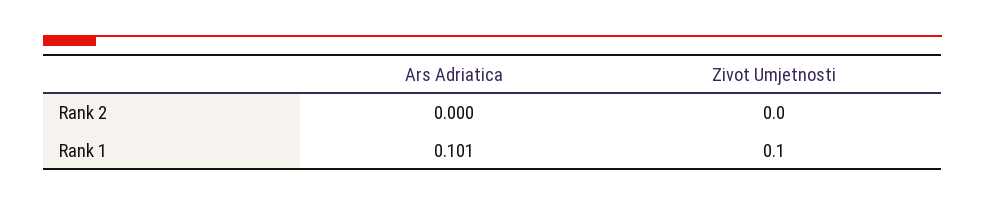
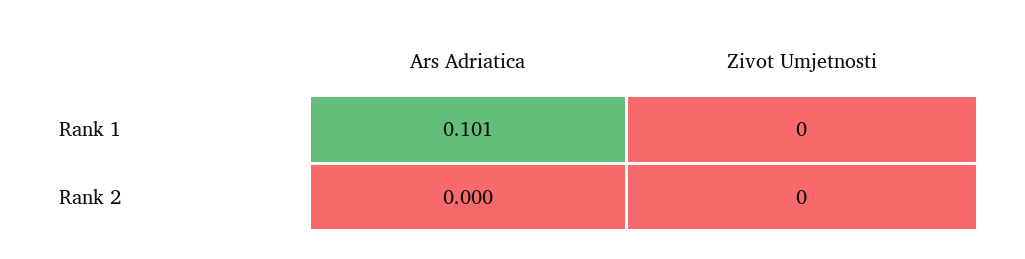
Zivot Umjetnosti, Rank 1: 0.1 -> 0

